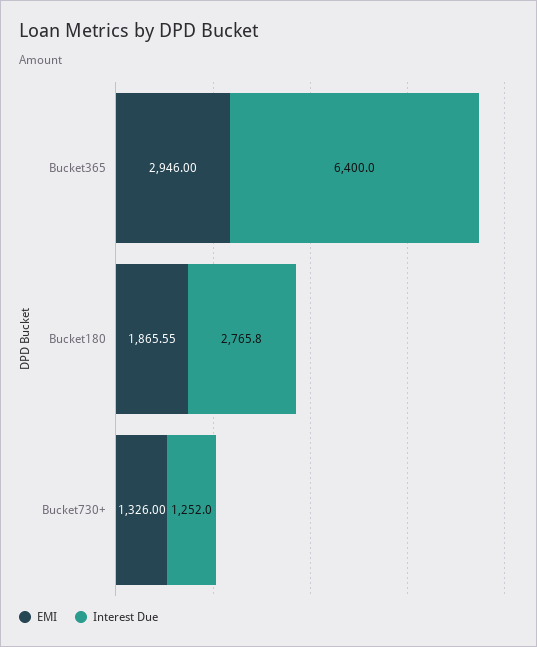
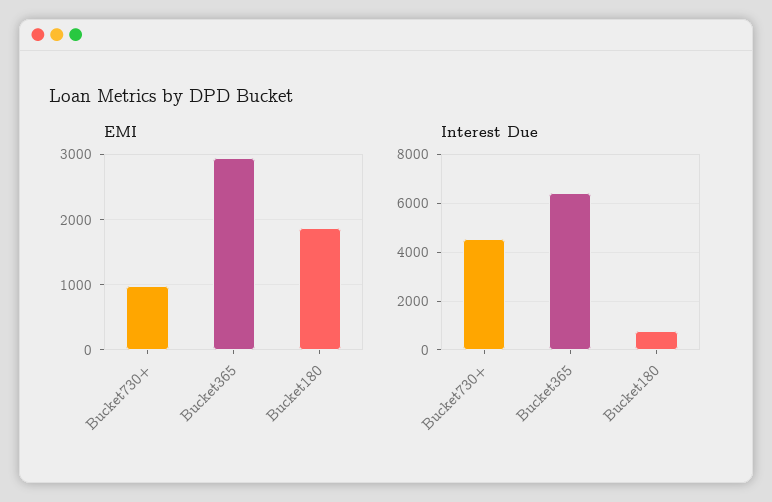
Interest Due, Bucket180: 2765.8 -> 750
EMI, Bucket730+: 1326 -> 1000
Interest Due, Bucket730+: 1252 -> 4500

